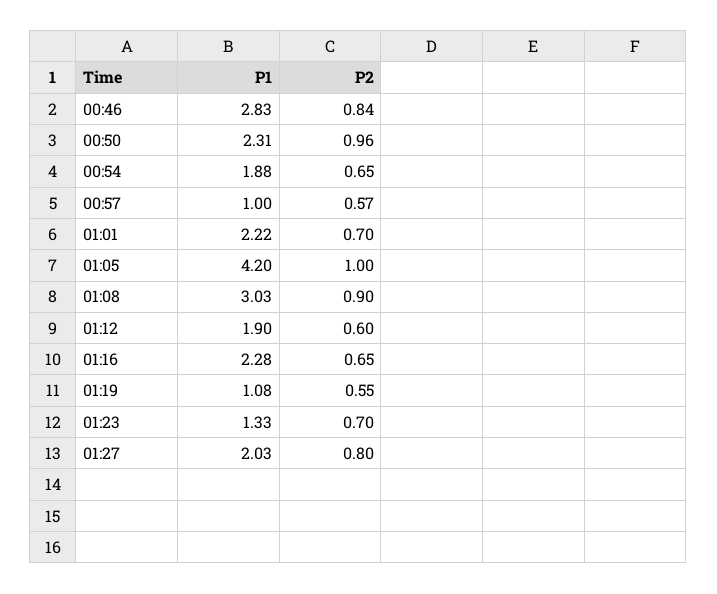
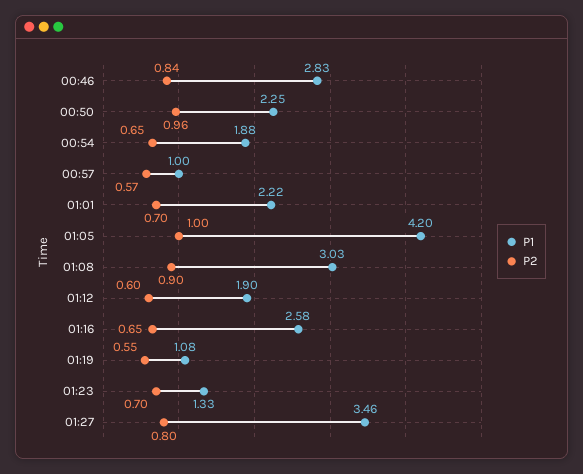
P1, 00:50: 2.31 -> 2.25
P1, 01:16: 2.28 -> 2.58
P1, 01:27: 2.03 -> 3.46

